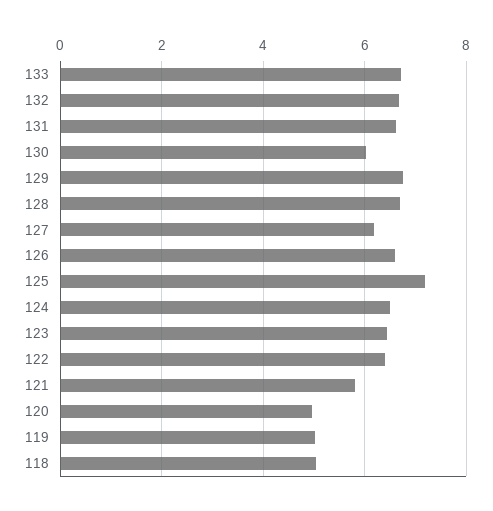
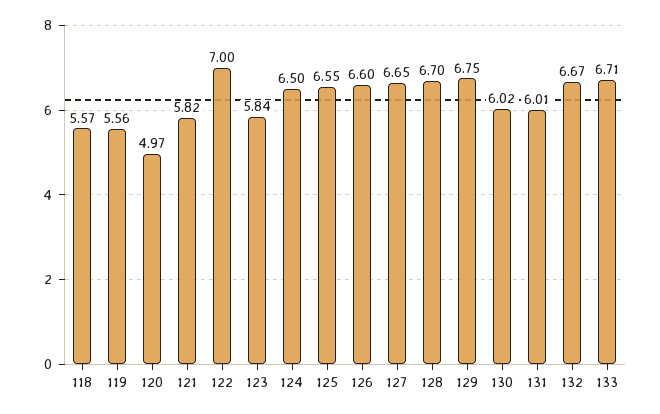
131: 6.6 -> 6.01
127: 6.2 -> 6.65
125: 7.2 -> 6.55
123: 6.4 -> 5.84
122: 6.4 -> 7
119: 5 -> 5.56
118: 5 -> 5.57

